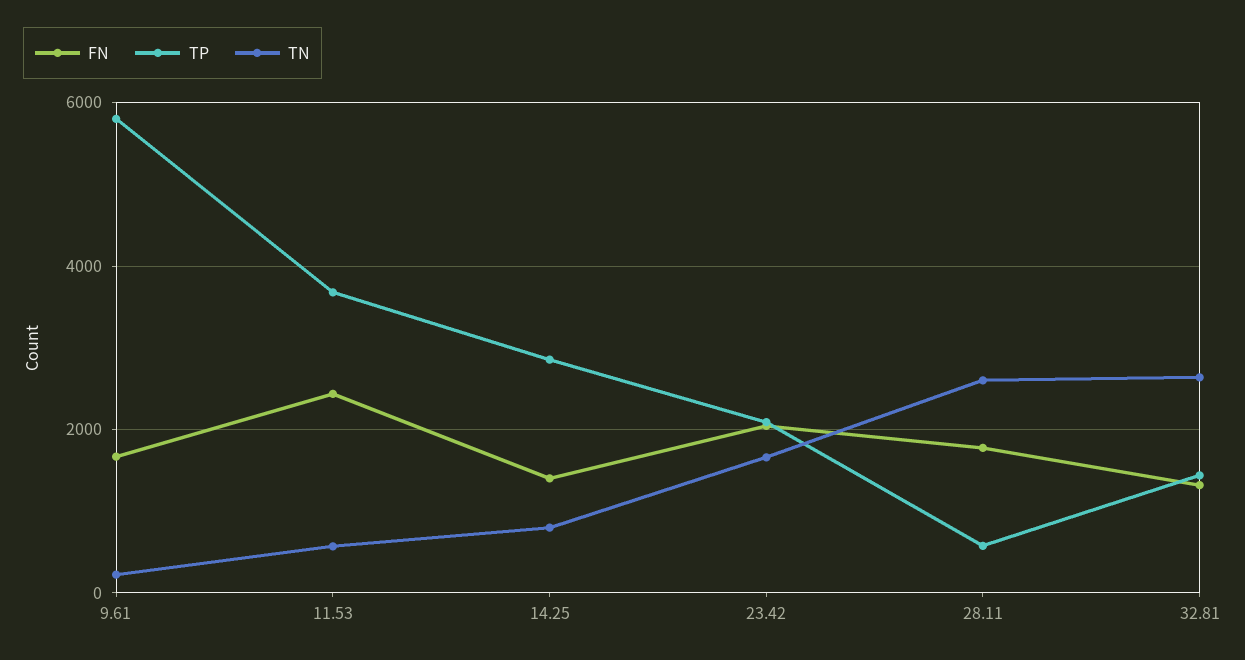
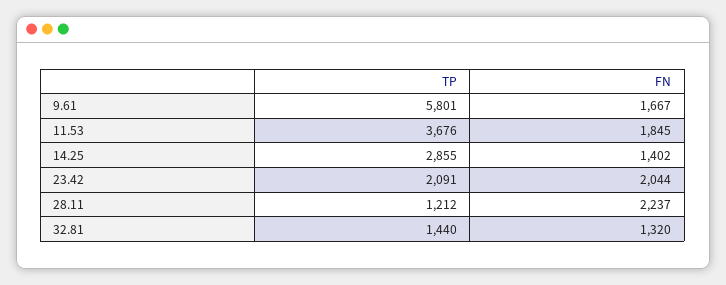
TN, 9.61: 200 -> none
FN, 11.53: 2400 -> 1845
TN, 11.53: 600 -> none
TN, 14.25: 800 -> none
TN, 23.42: 1600 -> none
FN, 28.11: 1800 -> 2237
TP, 28.11: 600 -> 1212
TN, 28.11: 2600 -> none
TN, 32.81: 2600 -> none

